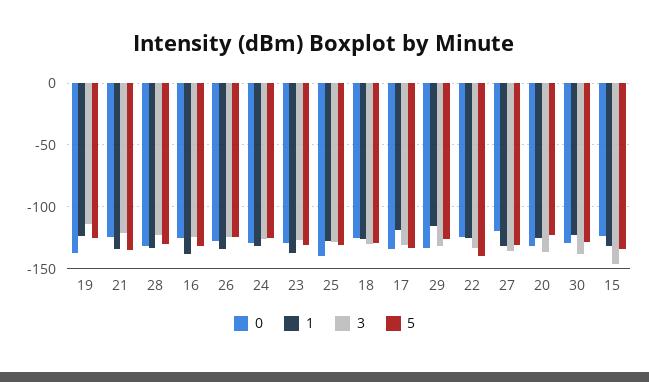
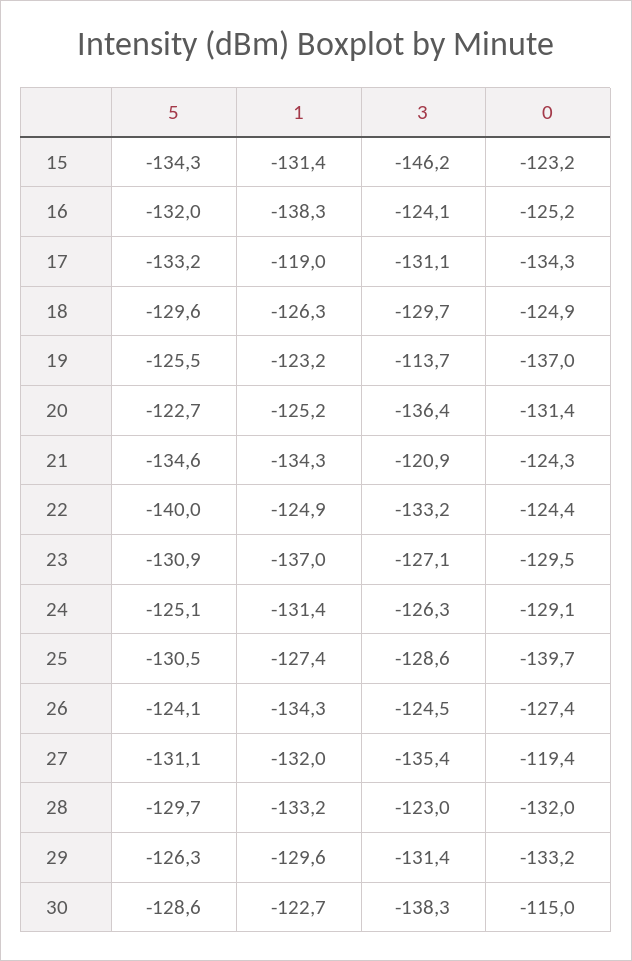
1, 29: -115 -> -129.6
0, 30: -130 -> -115

